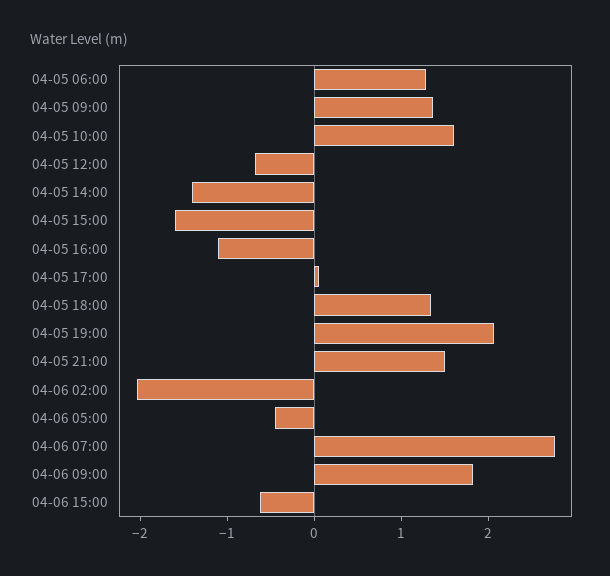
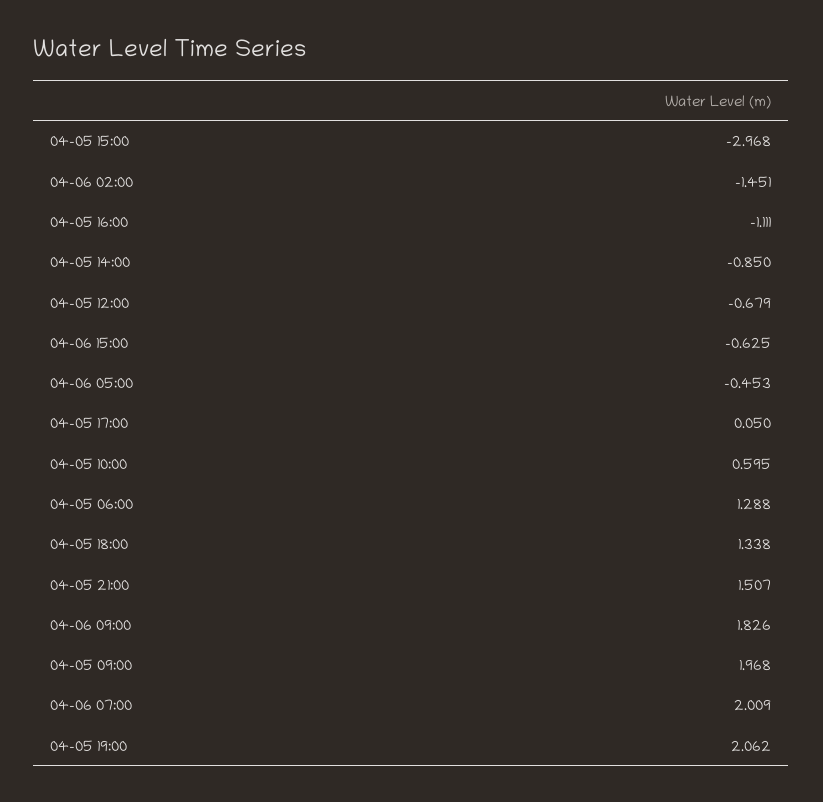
04-05 09:00: 1.4 -> 1.968
04-05 10:00: 1.6 -> 0.595
04-05 14:00: -1.4 -> -0.85
04-05 15:00: -1.6 -> -2.968
04-06 02:00: -2 -> -1.451
04-06 07:00: 2.8 -> 2.009

